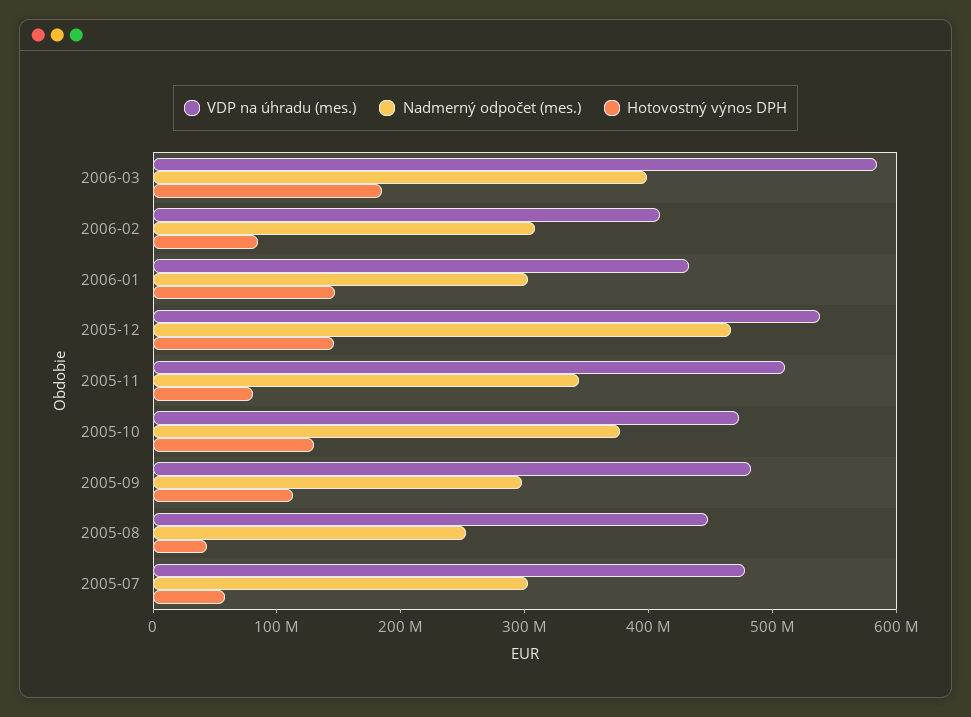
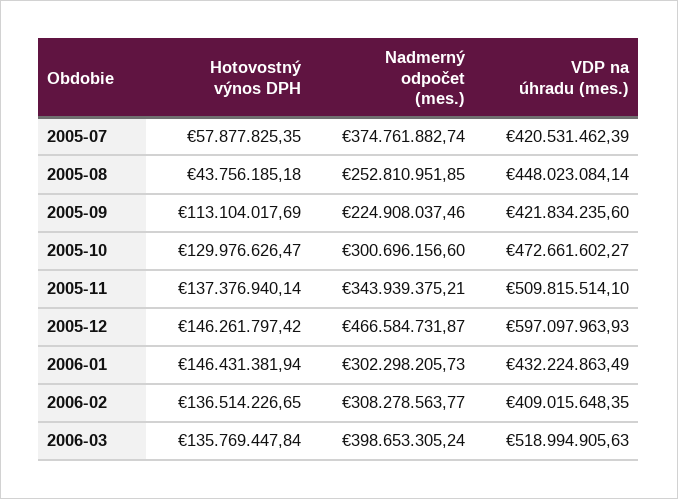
VDP na úhradu (mes.), 2006-03: 580000000 -> 518994905.63
Hotovostný výnos DPH, 2006-03: 180000000 -> 135769447.84
Hotovostný výnos DPH, 2006-02: 80000000 -> 136514226.65
VDP na úhradu (mes.), 2005-12: 540000000 -> 597097963.93
Hotovostný výnos DPH, 2005-11: 80000000 -> 137376940.14
Nadmerný odpočet (mes.), 2005-10: 380000000 -> 300696156.6
VDP na úhradu (mes.), 2005-09: 480000000 -> 421834235.6
Nadmerný odpočet (mes.), 2005-09: 300000000 -> 224908037.46
VDP na úhradu (mes.), 2005-07: 480000000 -> 420531462.39
Nadmerný odpočet (mes.), 2005-07: 300000000 -> 374761882.74

